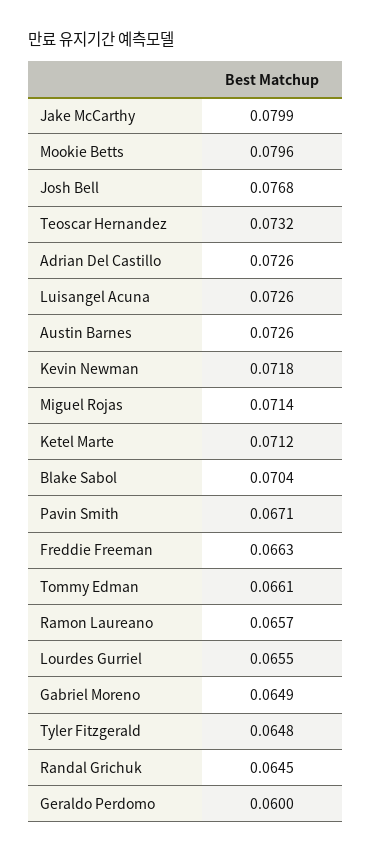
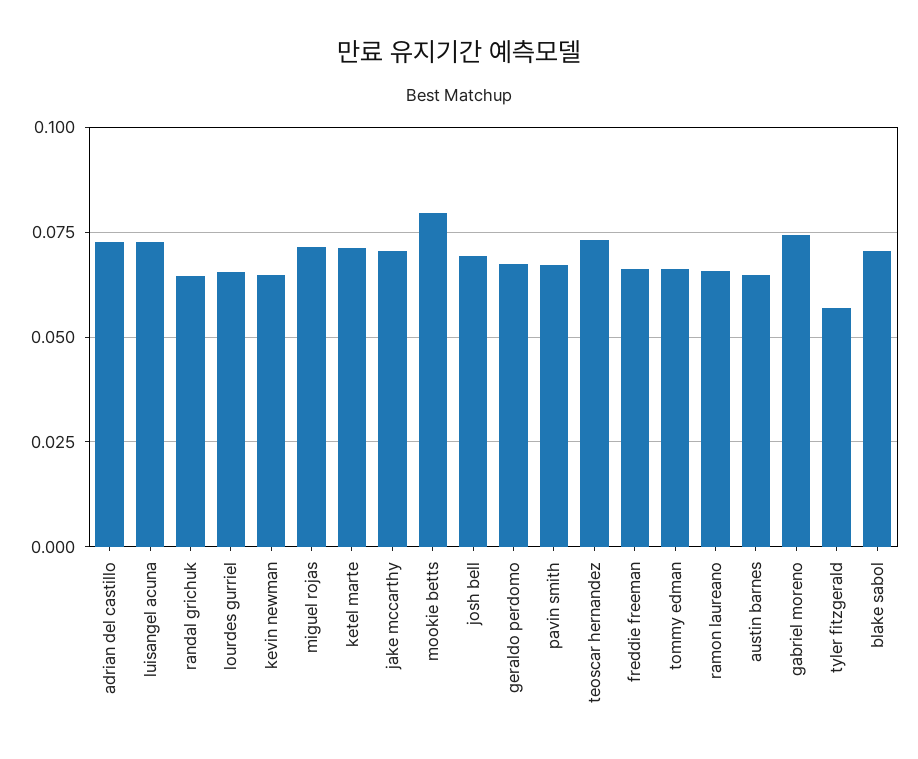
Jake McCarthy: 0.0799 -> 0.07
Josh Bell: 0.0768 -> 0.07
Austin Barnes: 0.0726 -> 0.065
Kevin Newman: 0.0718 -> 0.065
Gabriel Moreno: 0.0649 -> 0.075
Tyler Fitzgerald: 0.0648 -> 0.0575
Geraldo Perdomo: 0.06 -> 0.0675

